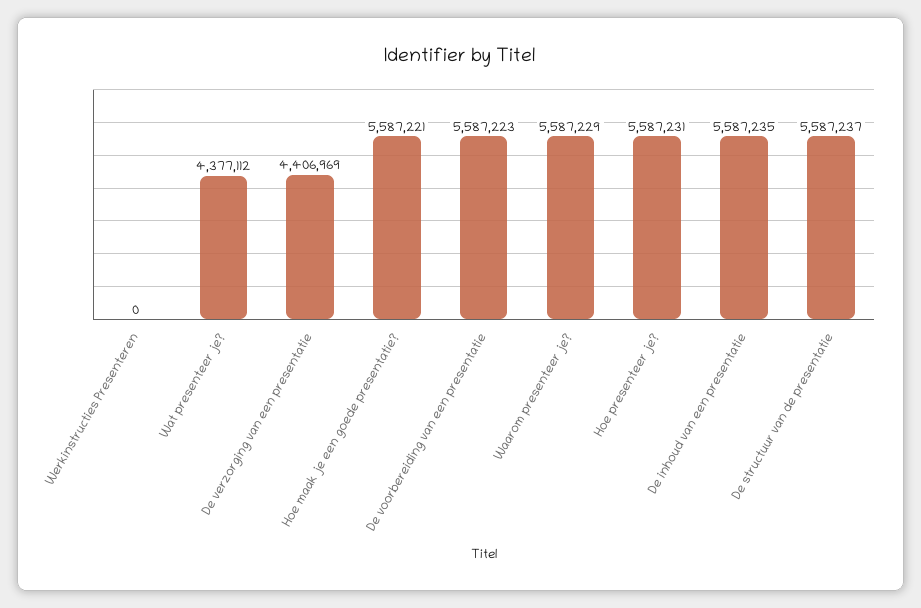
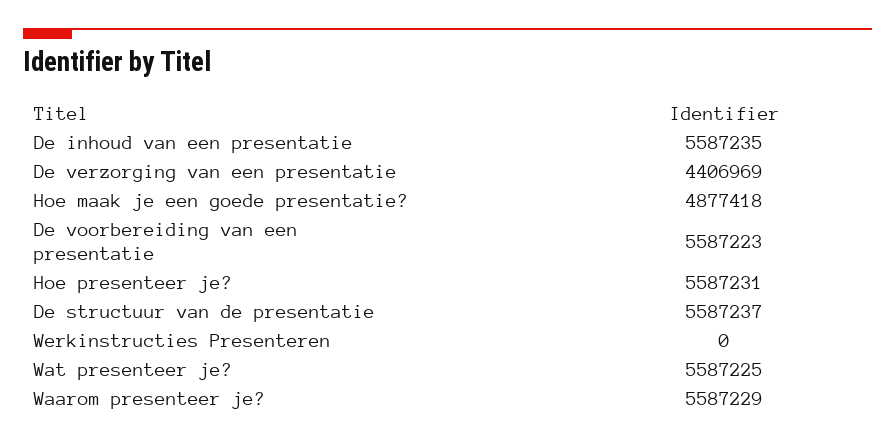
Wat presenteer je?: 4377112 -> 5587225
Hoe maak je een goede presentatie?: 5587221 -> 4877418

